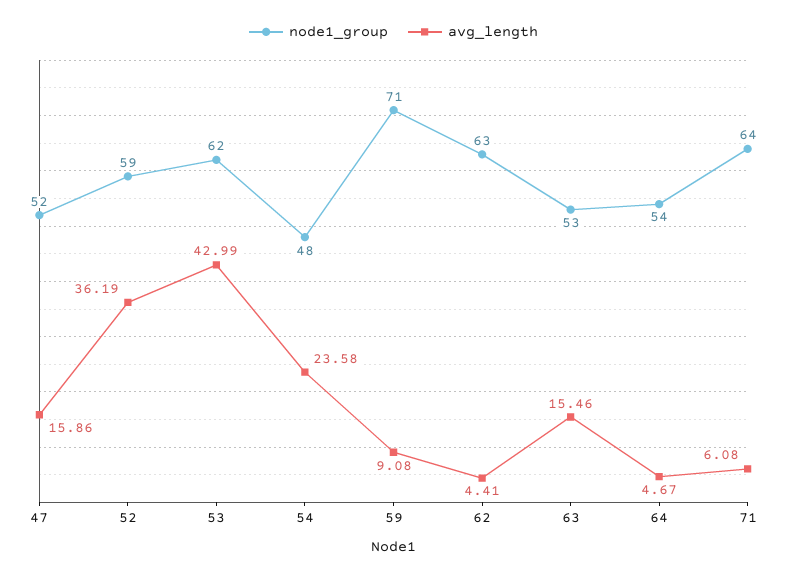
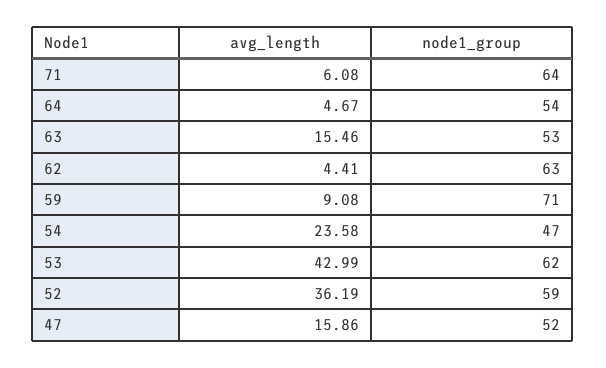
node1_group, 54: 48 -> 47

